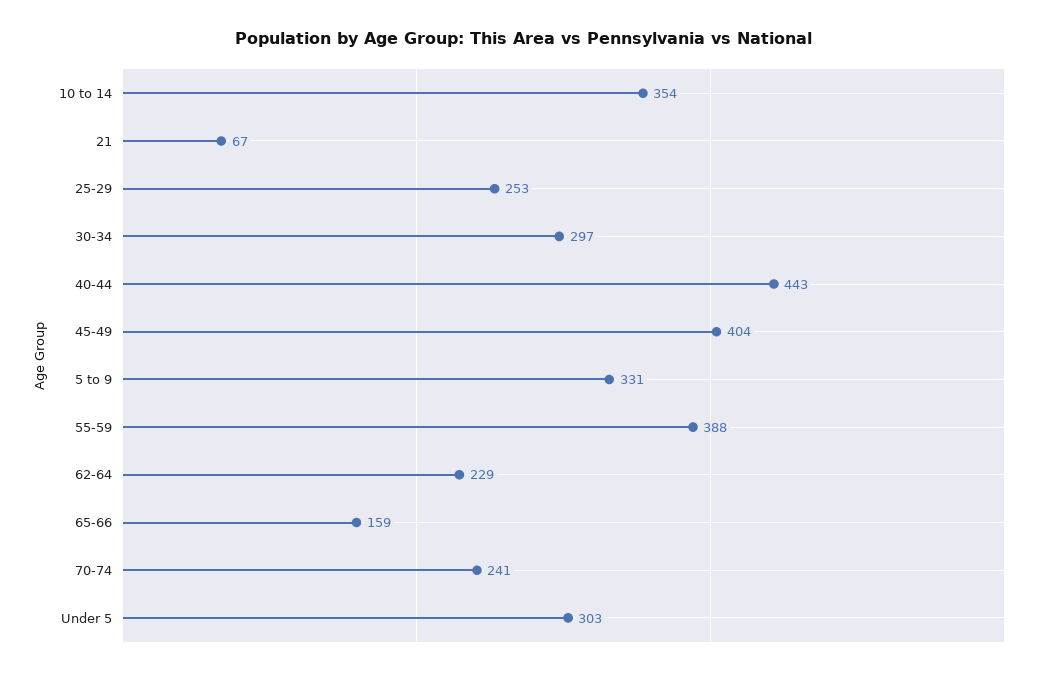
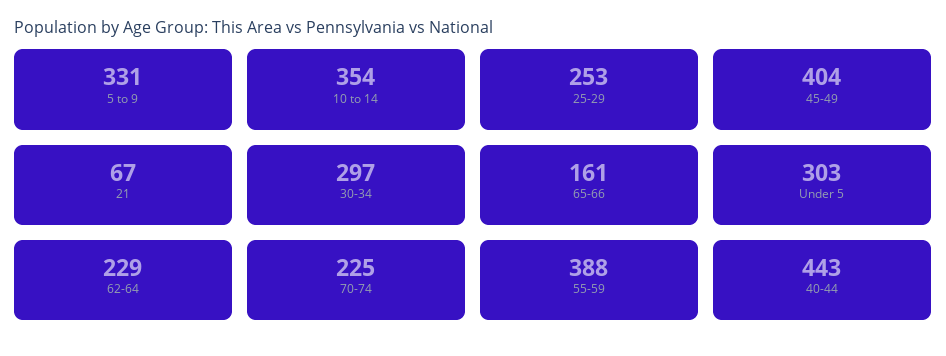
65-66: 159 -> 161
70-74: 241 -> 225

